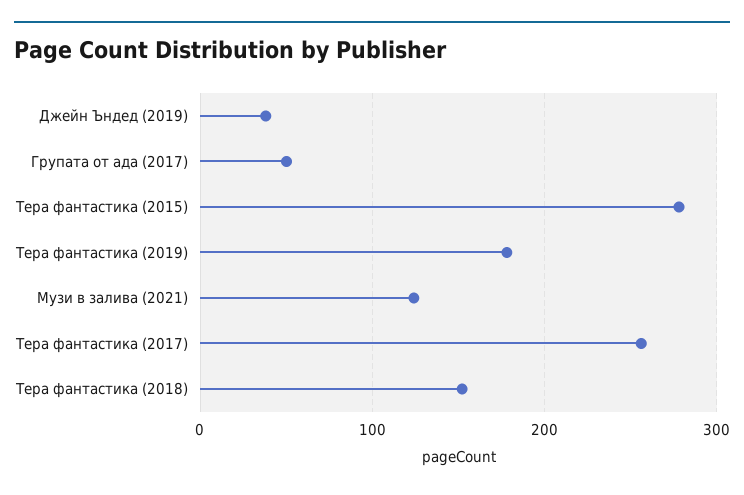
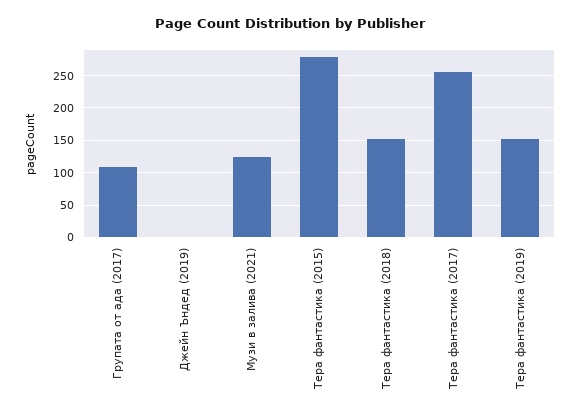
Джейн Ъндед (2019): 40 -> 0
Групата от ада (2017): 50 -> 110
Тера фантастика (2019): 180 -> 150

